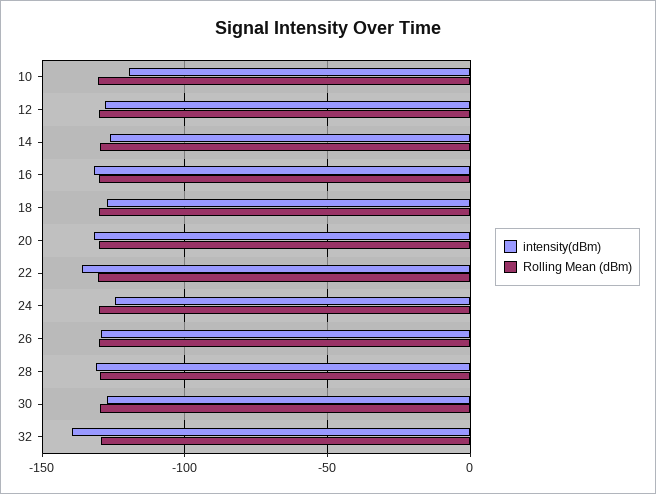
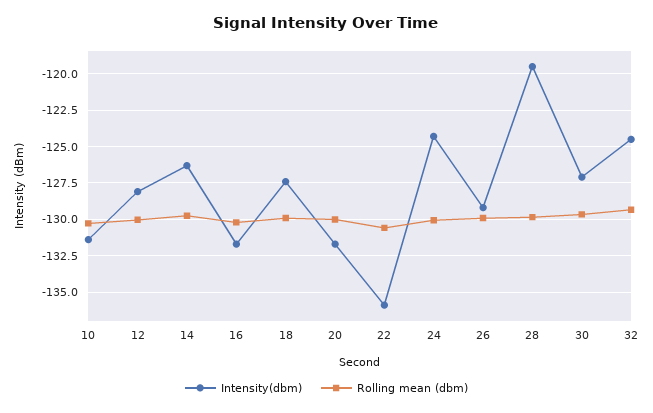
intensity(dBm), 10: -120 -> -131.5
intensity(dBm), 28: -130 -> -119.5
intensity(dBm), 32: -140 -> -124.5

